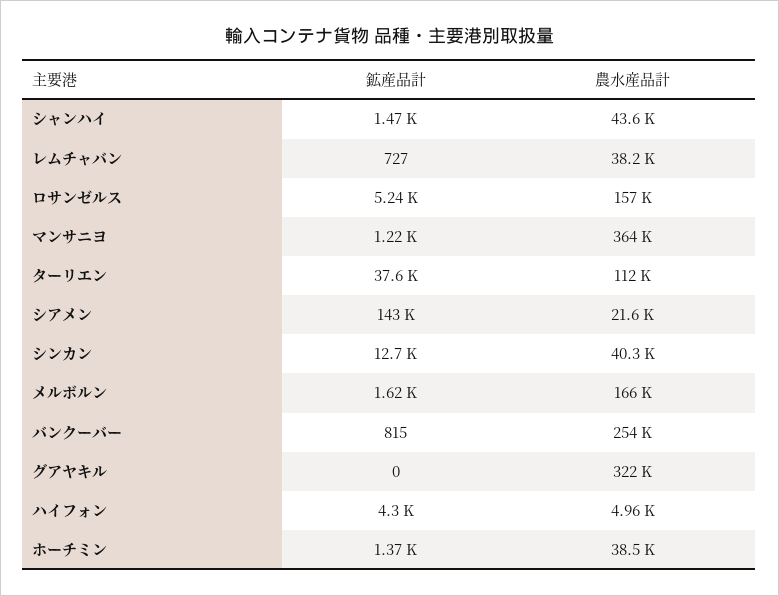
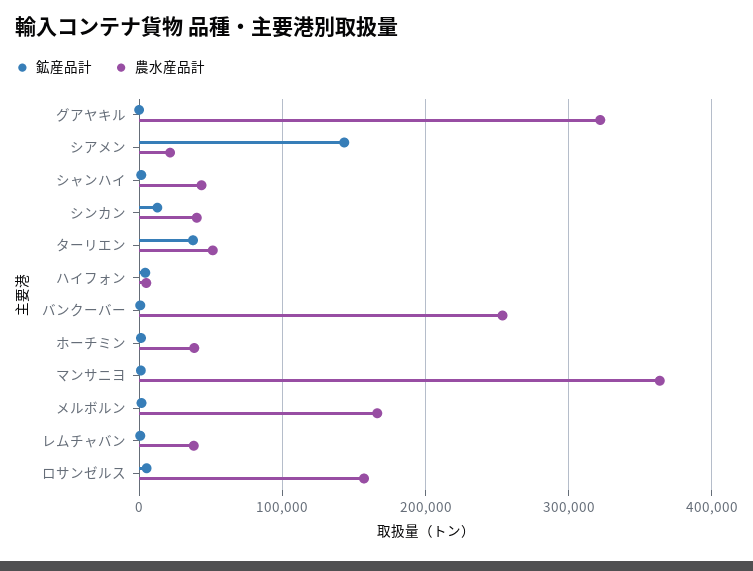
農水産品計, ターリエン: 112000 -> 50000

